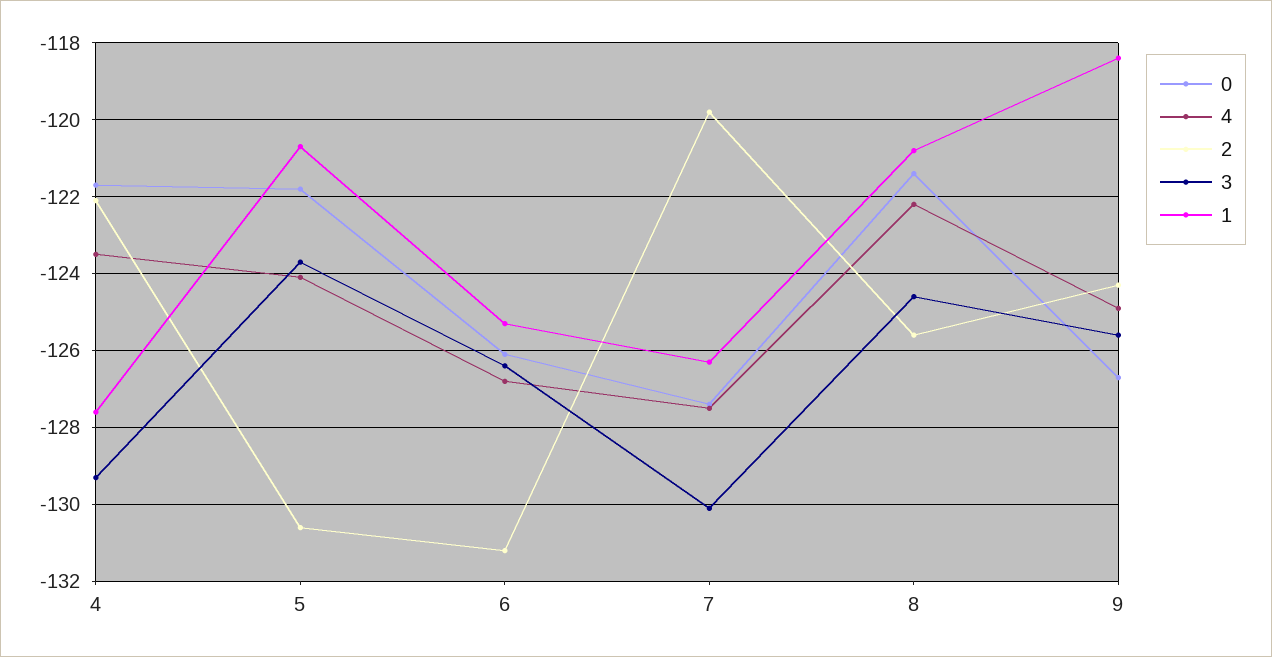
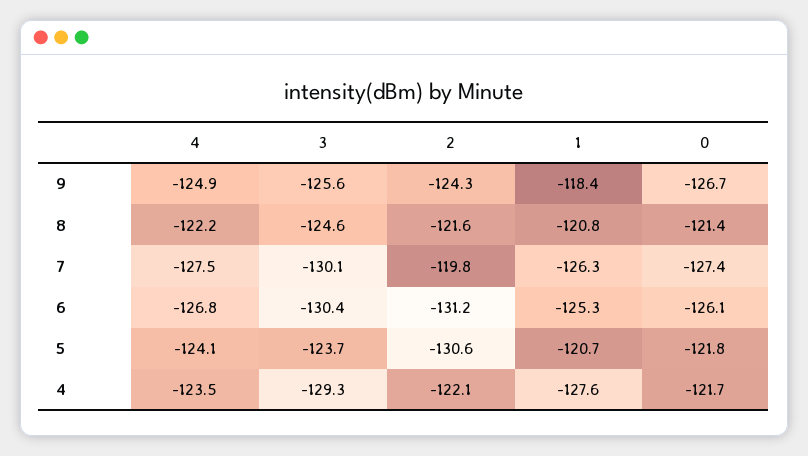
3, 6: -126.5 -> -130.4
2, 8: -125.5 -> -121.6

